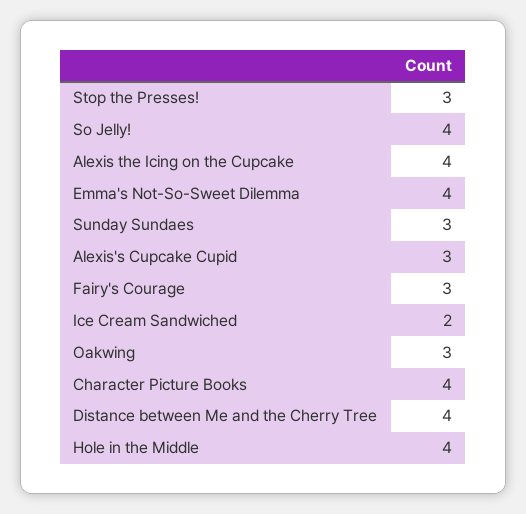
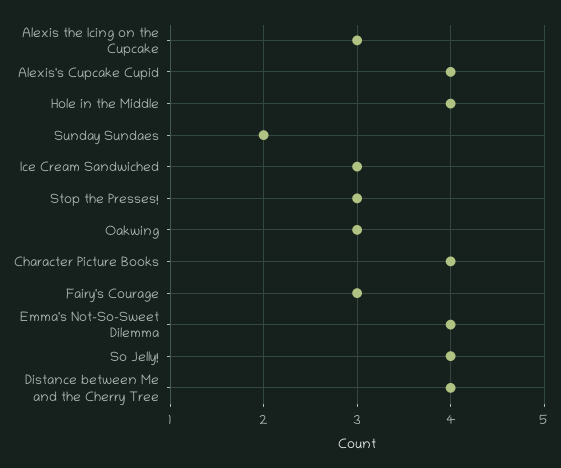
Alexis the Icing on the Cupcake: 4 -> 3
Sunday Sundaes: 3 -> 2
Alexis's Cupcake Cupid: 3 -> 4
Ice Cream Sandwiched: 2 -> 3

